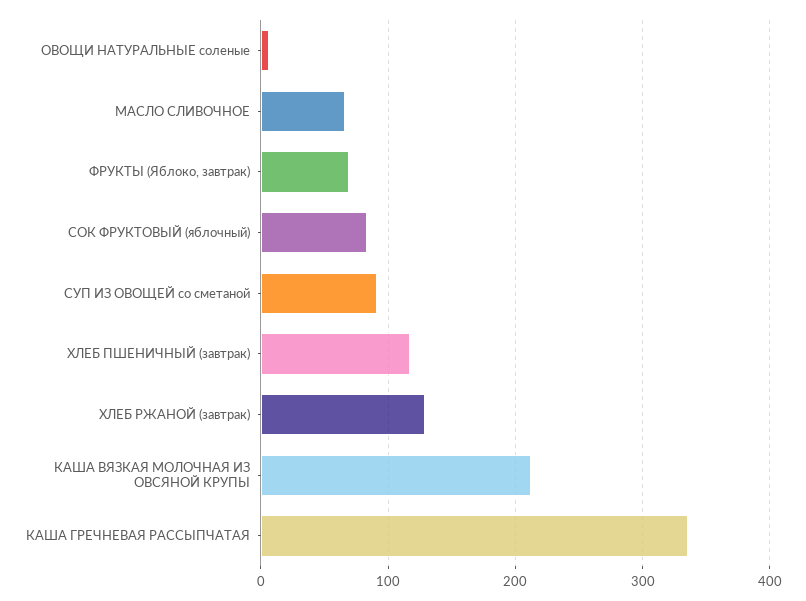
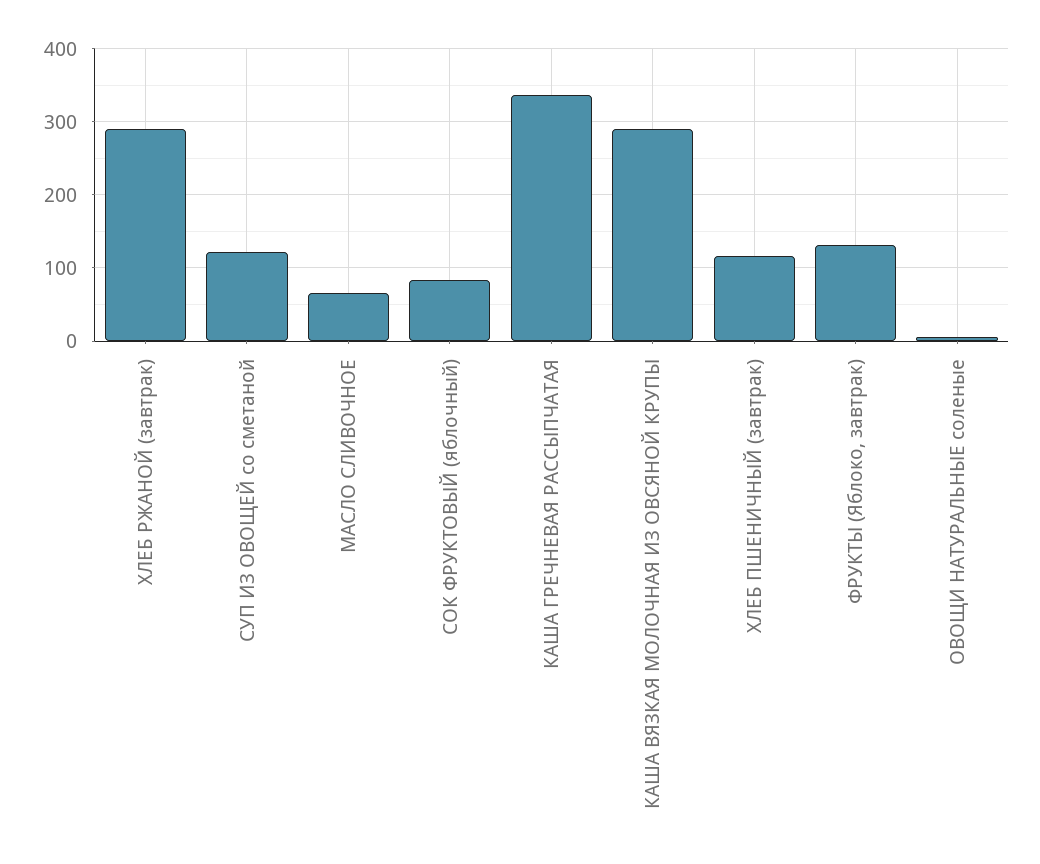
ФРУКТЫ (Яблоко, завтрак): 70 -> 130
СУП ИЗ ОВОЩЕЙ со сметаной: 90 -> 120
ХЛЕБ РЖАНОЙ (завтрак): 130 -> 290
КАША ВЯЗКАЯ МОЛОЧНАЯ ИЗ ОВСЯНОЙ КРУПЫ: 210 -> 290

